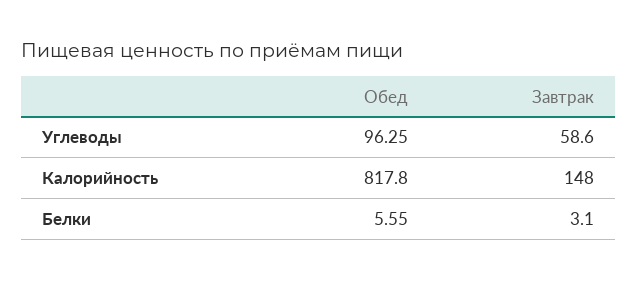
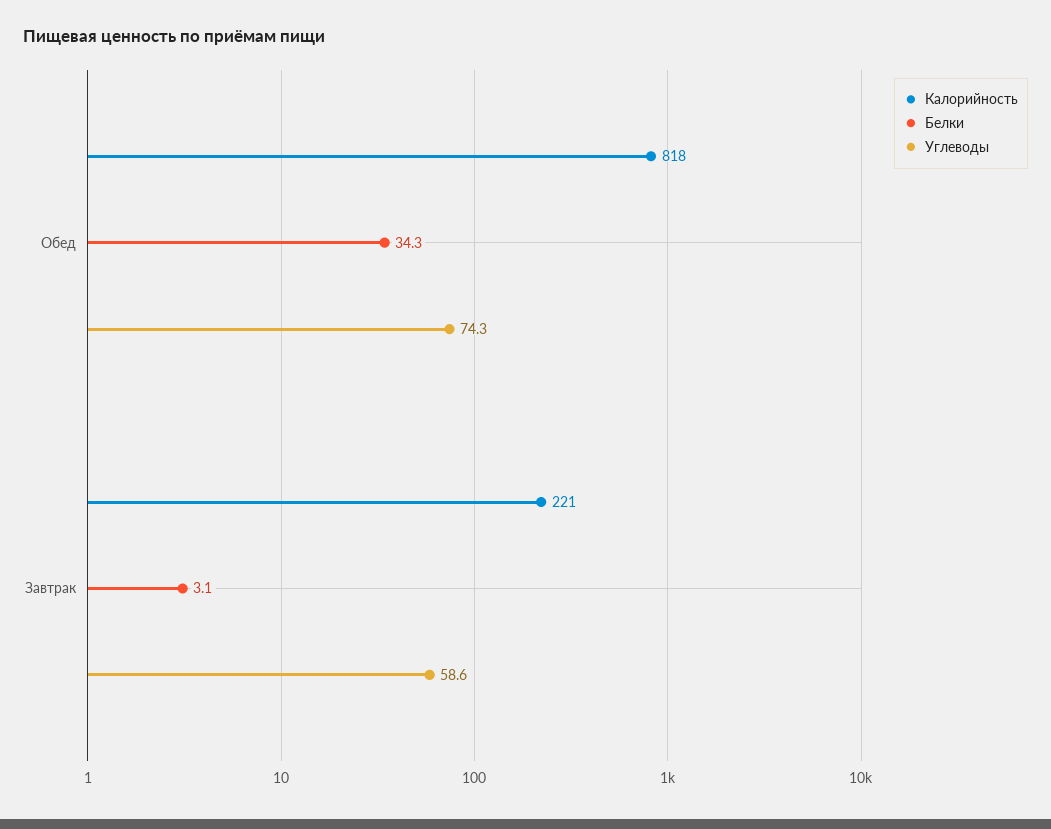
Углеводы, Обед: 96.25 -> 74.3
Калорийность, Завтрак: 148 -> 221
Белки, Обед: 5.55 -> 34.3

